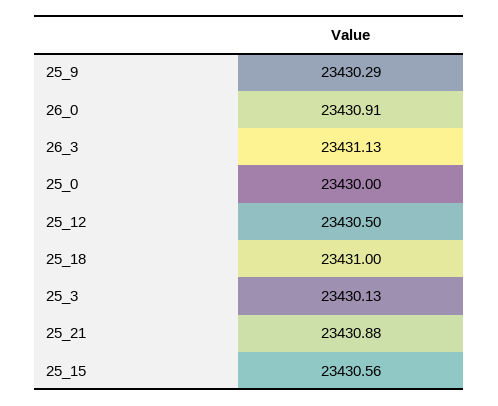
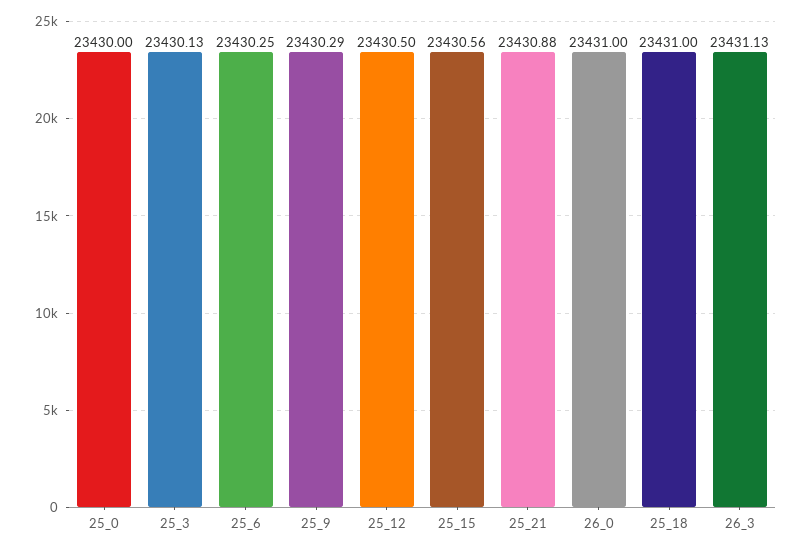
26_0: 23430.91 -> 23431
25_6: none -> 23430.25

